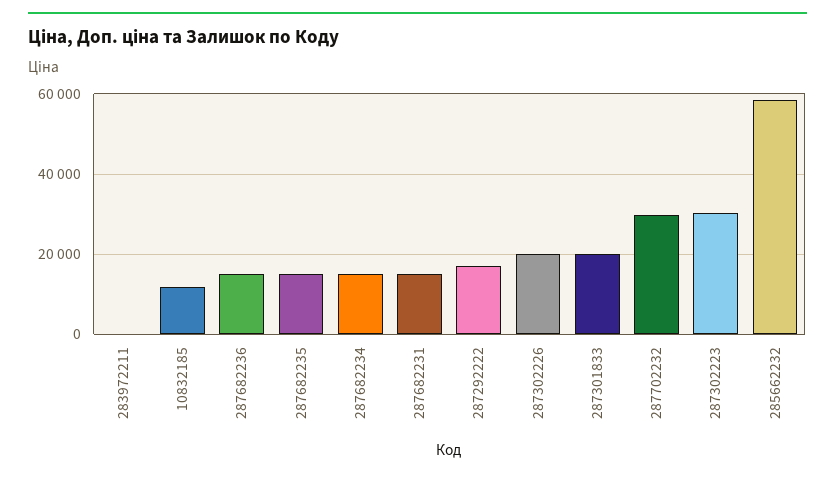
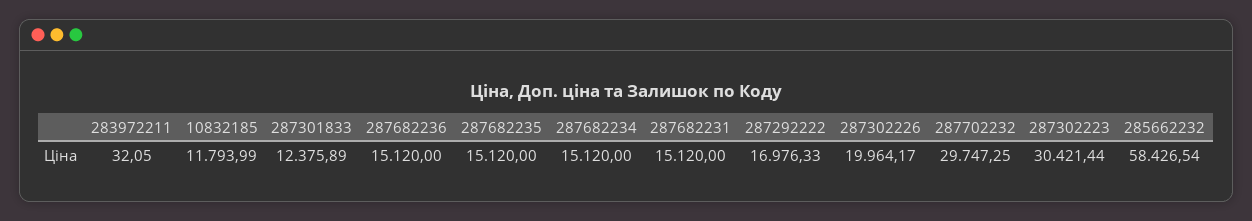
287301833: 20000 -> 12375.89

